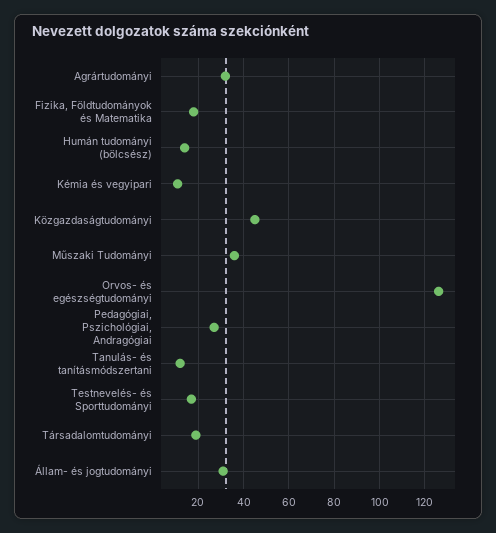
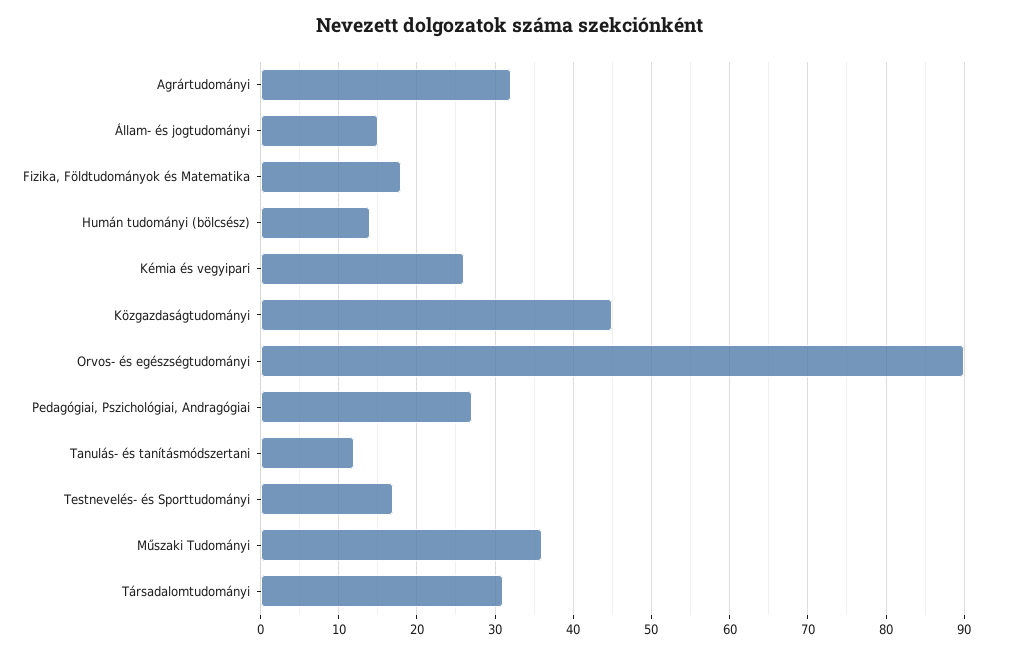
Kémia és vegyipari: 10 -> 26
Orvos- és egészségtudományi: 125 -> 90
Társadalomtudományi: 20 -> 31
Állam- és jogtudományi: 30 -> 15

